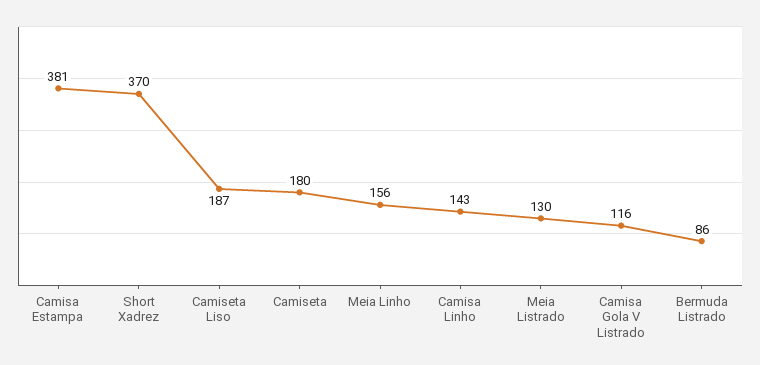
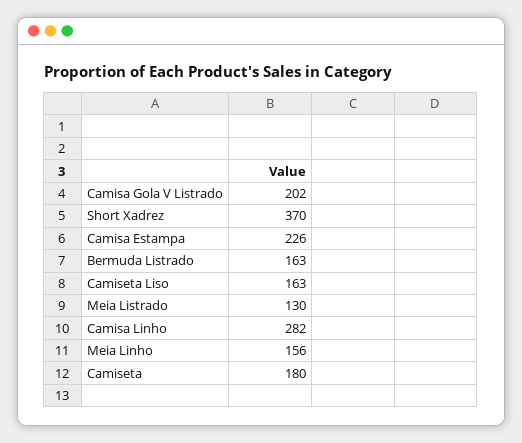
Camisa Estampa: 381 -> 226
Camiseta Liso: 187 -> 163
Camisa Linho: 143 -> 282
Camisa Gola V Listrado: 116 -> 202
Bermuda Listrado: 86 -> 163

